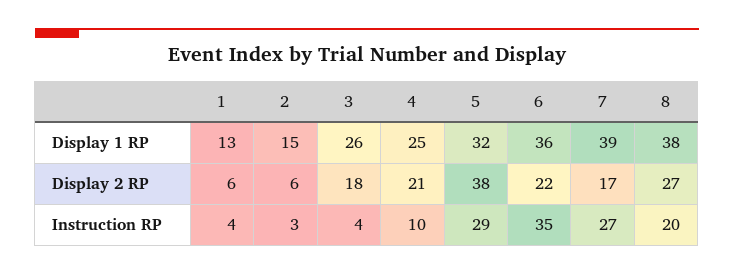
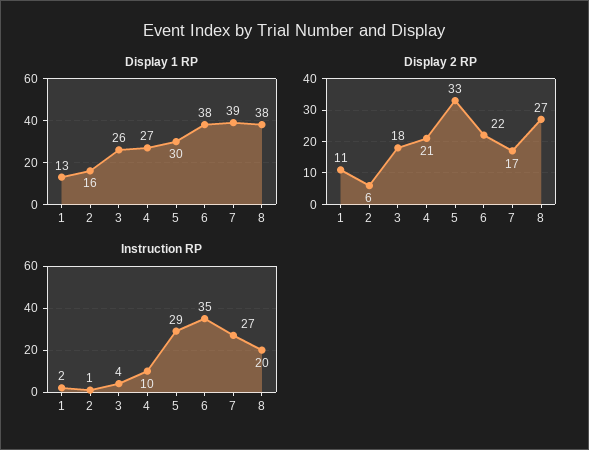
Display 1 RP, 2: 15 -> 16
Display 1 RP, 4: 25 -> 27
Display 1 RP, 5: 32 -> 30
Display 1 RP, 6: 36 -> 38
Display 2 RP, 1: 6 -> 11
Display 2 RP, 5: 38 -> 33
Instruction RP, 1: 4 -> 2
Instruction RP, 2: 3 -> 1

